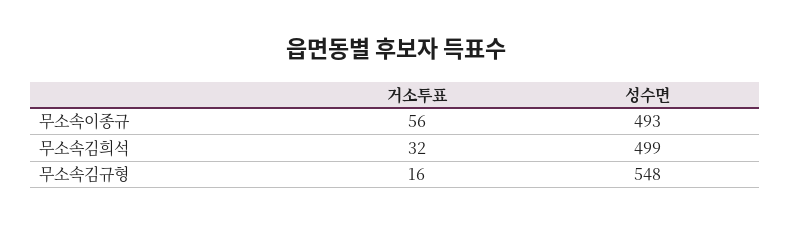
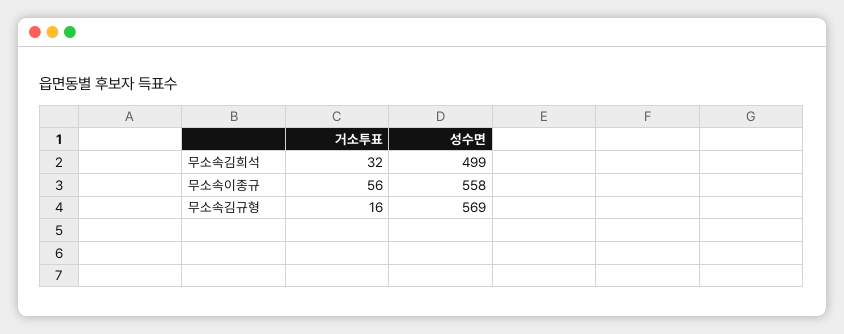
성수면, 무소속이종규: 493 -> 558
성수면, 무소속김규형: 548 -> 569

